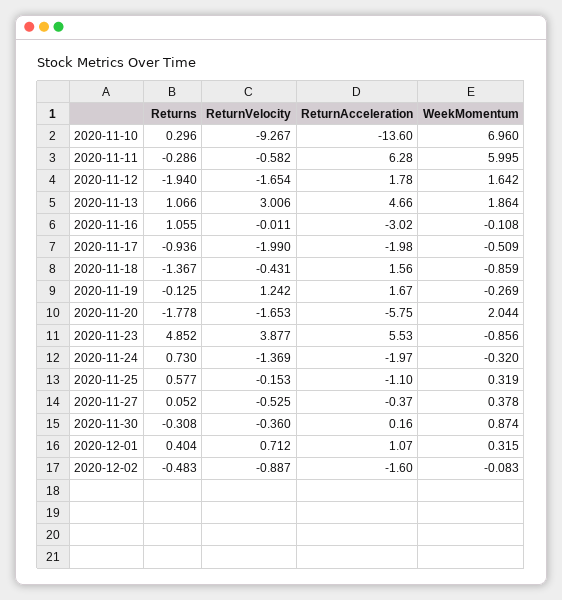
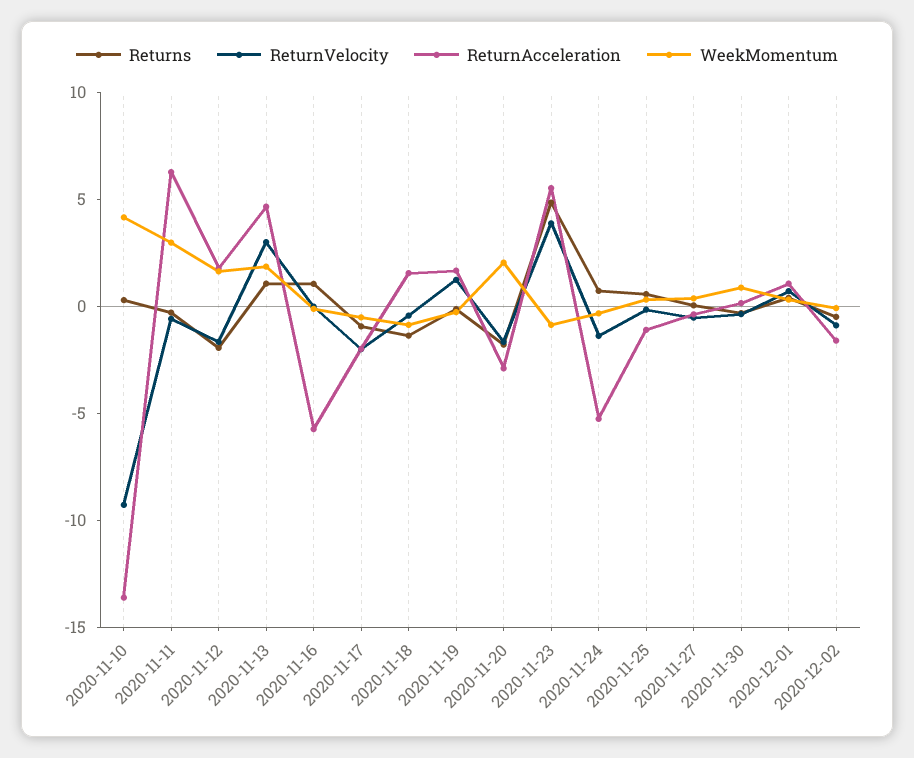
WeekMomentum, 2020-11-10: 6.96 -> 4
WeekMomentum, 2020-11-11: 5.995 -> 3
ReturnAcceleration, 2020-11-16: -3.02 -> -6
ReturnAcceleration, 2020-11-20: -5.75 -> -3
ReturnAcceleration, 2020-11-24: -1.97 -> -5

